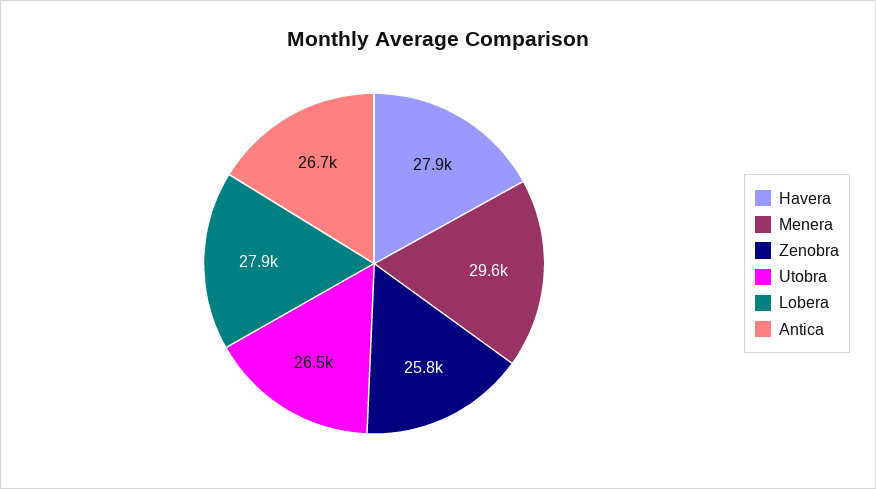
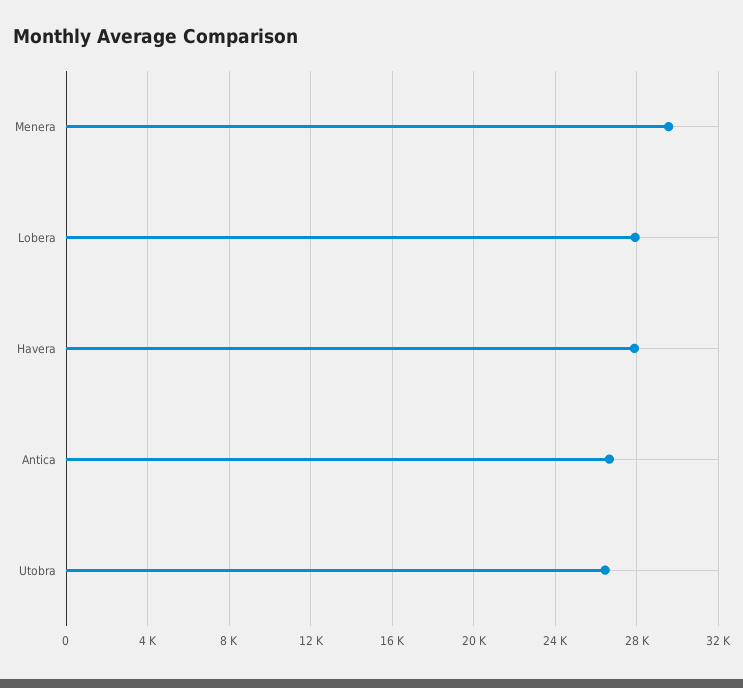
Zenobra: 25800 -> none

